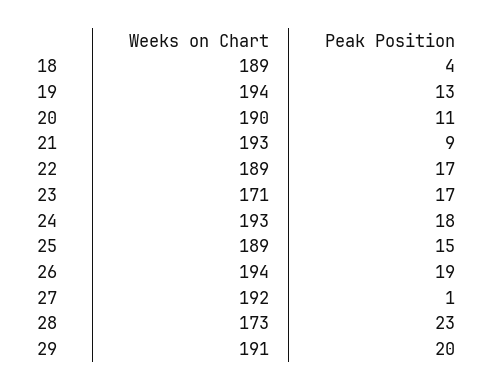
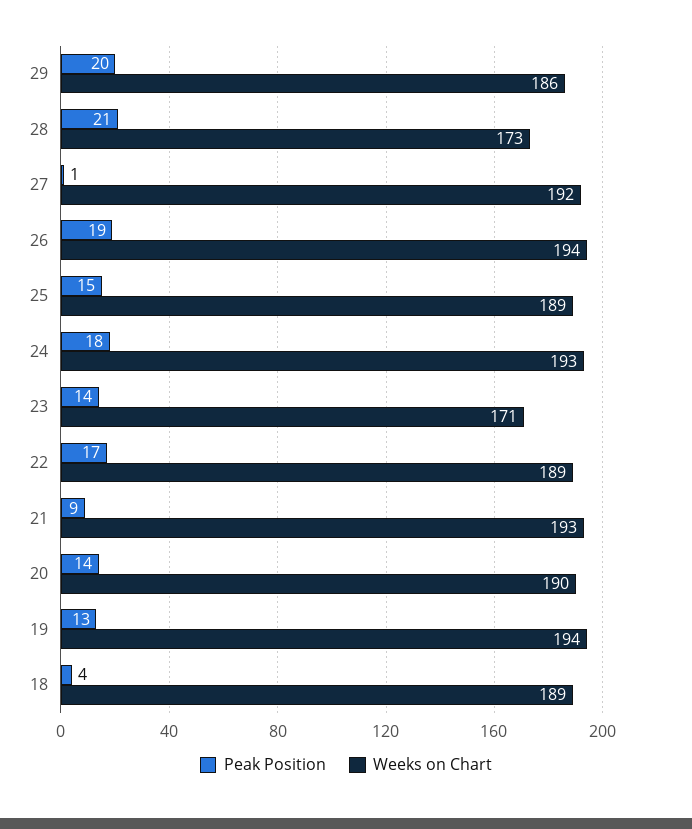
Peak Position, 20: 11 -> 14
Peak Position, 23: 17 -> 14
Peak Position, 28: 23 -> 21
Weeks on Chart, 29: 191 -> 186

